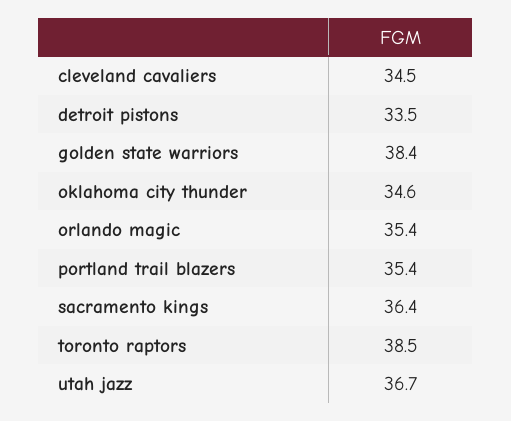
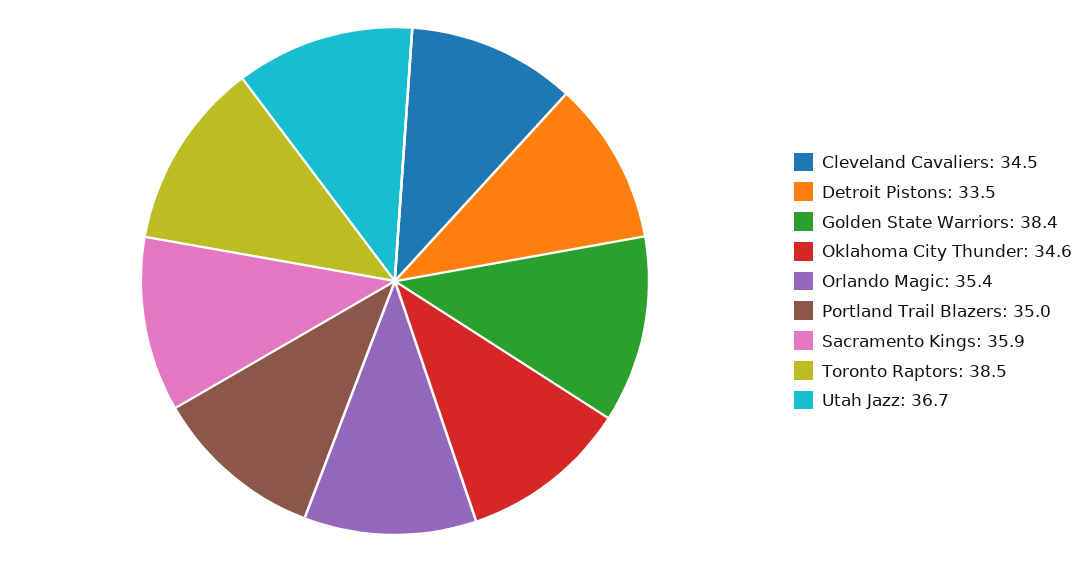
portland trail blazers: 35.4 -> 35
sacramento kings: 36.4 -> 35.9

